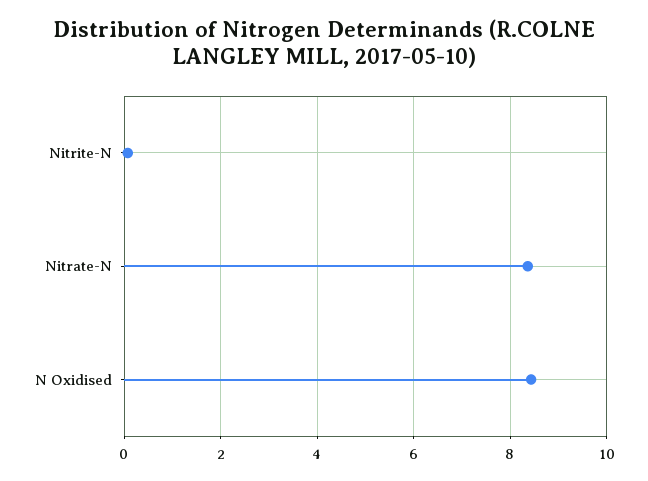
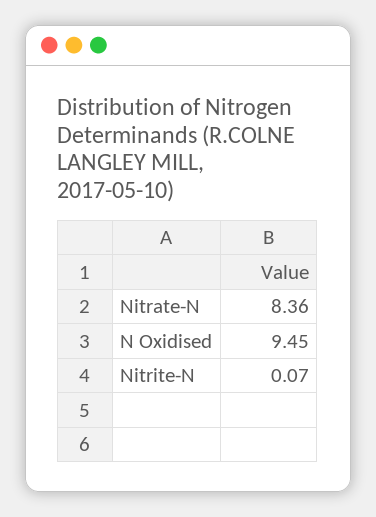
N Oxidised: 8.4 -> 9.45

